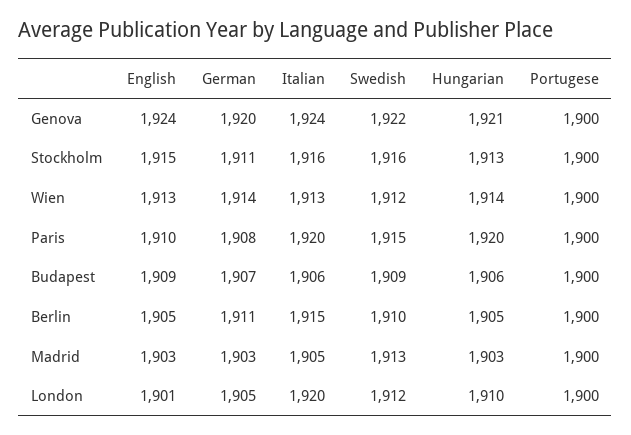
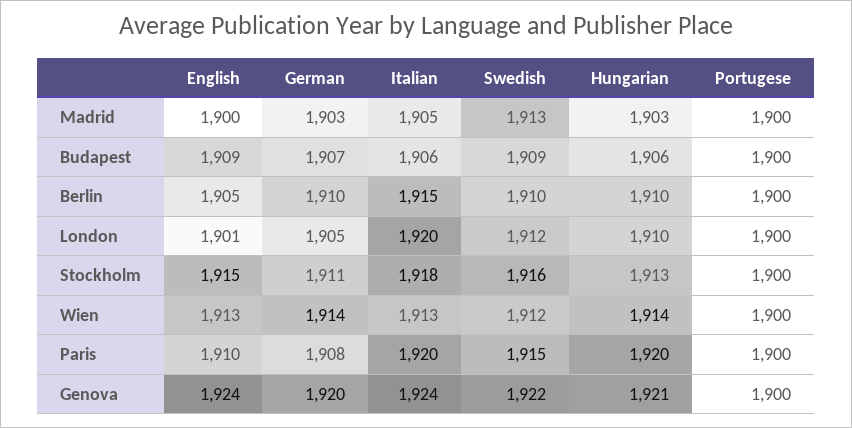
Italian, Stockholm: 1916 -> 1918
German, Berlin: 1911 -> 1910
Hungarian, Berlin: 1905 -> 1910
English, Madrid: 1903 -> 1900

